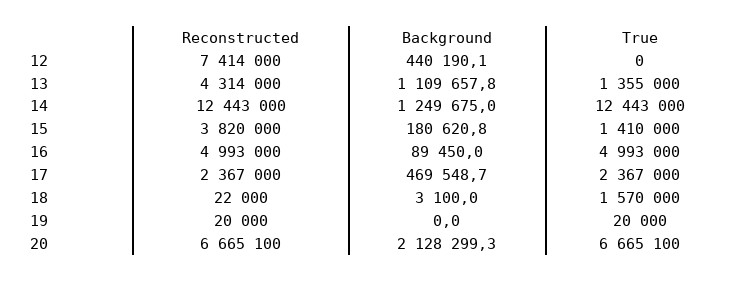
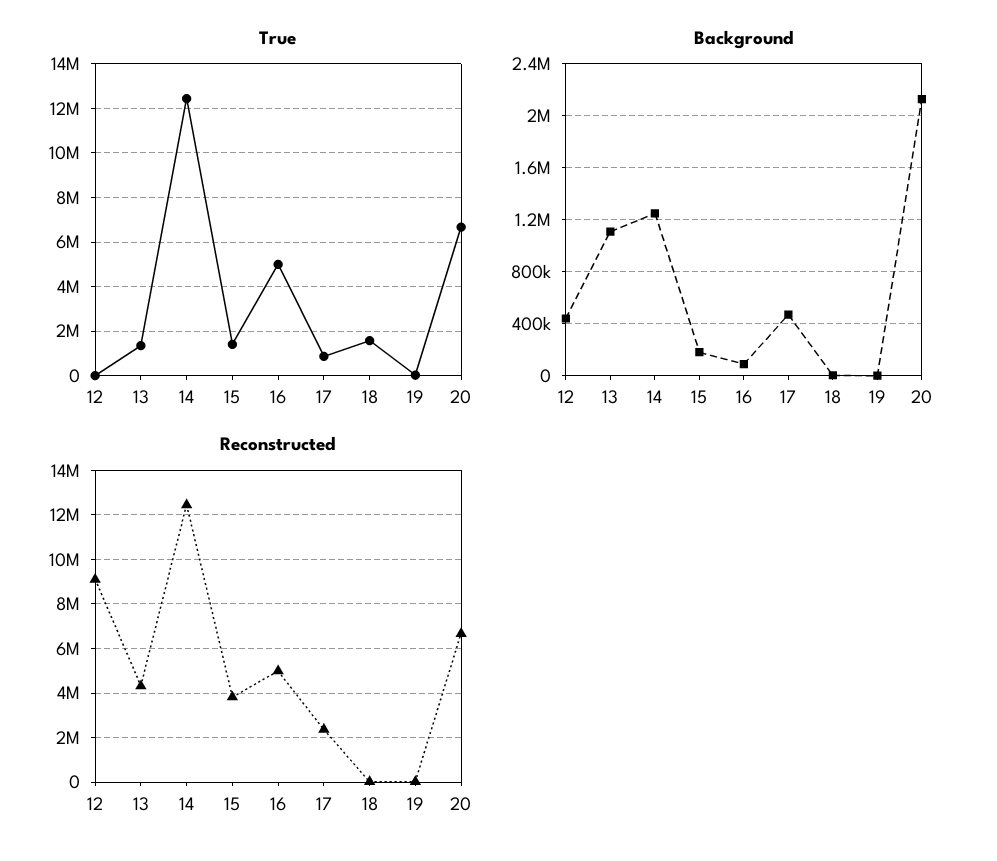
Reconstructed, 12: 7414000 -> 9000000
True, 17: 2367000 -> 1000000

